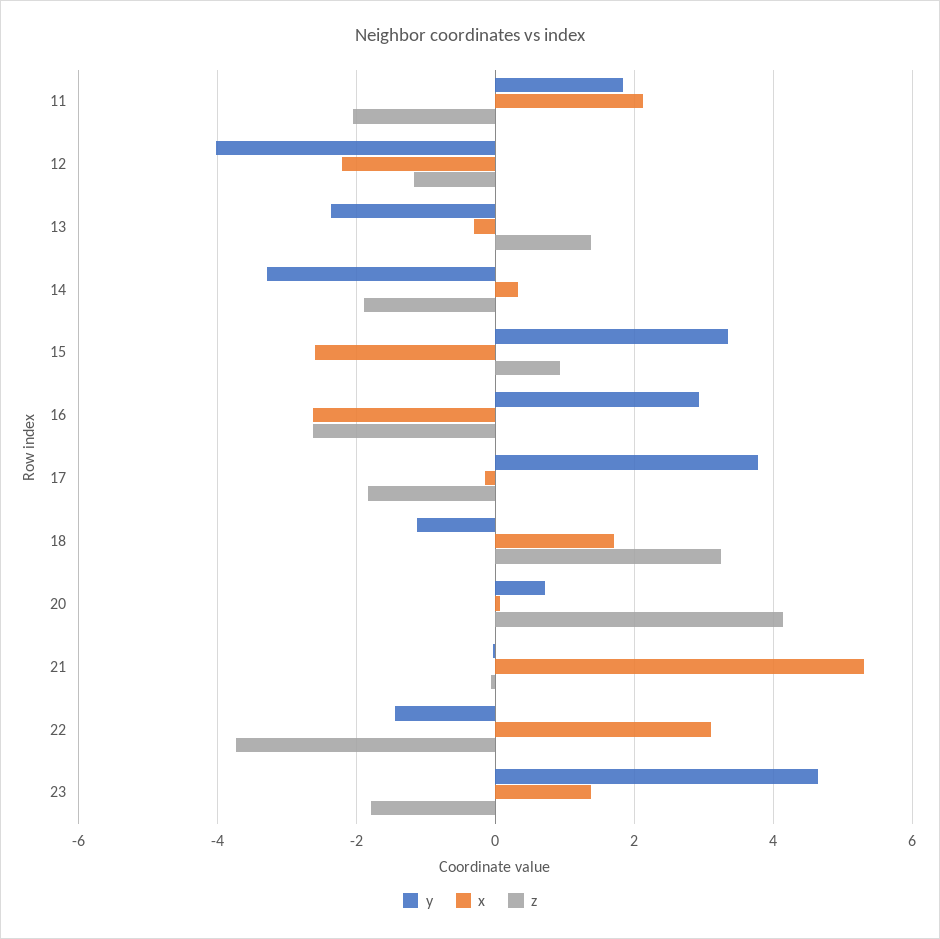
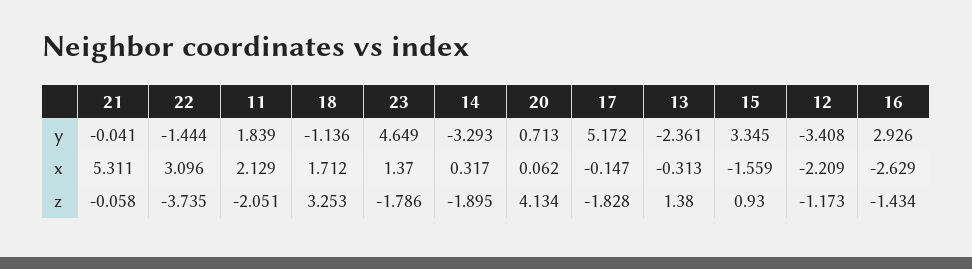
y, 12: -4 -> -3.408
x, 15: -2.6 -> -1.559
z, 16: -2.6 -> -1.434
y, 17: 3.8 -> 5.172

